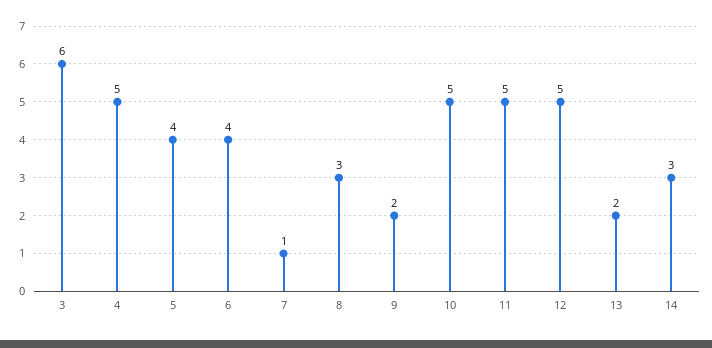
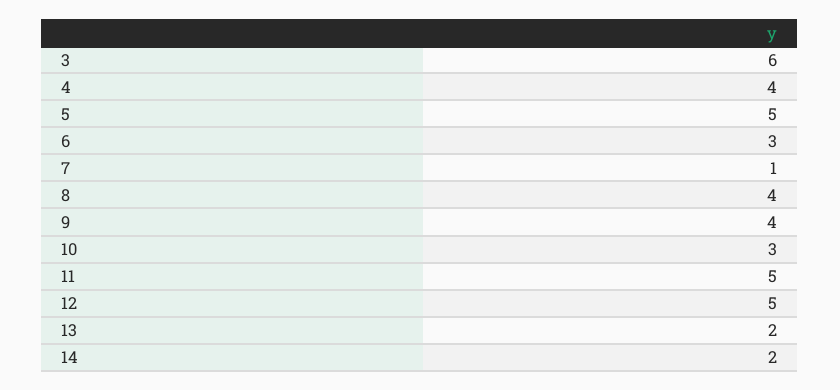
4: 5 -> 4
5: 4 -> 5
6: 4 -> 3
8: 3 -> 4
9: 2 -> 4
10: 5 -> 3
14: 3 -> 2

